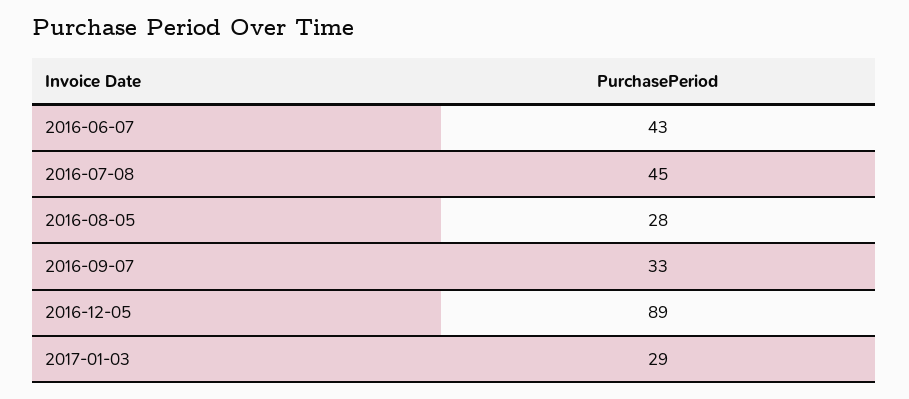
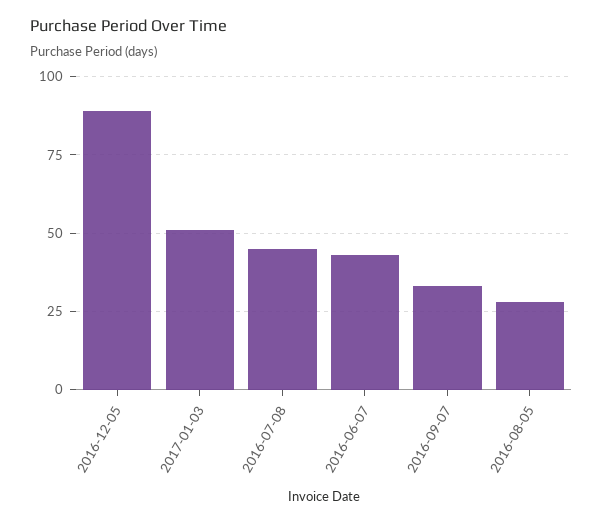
2017-01-03: 29 -> 50

